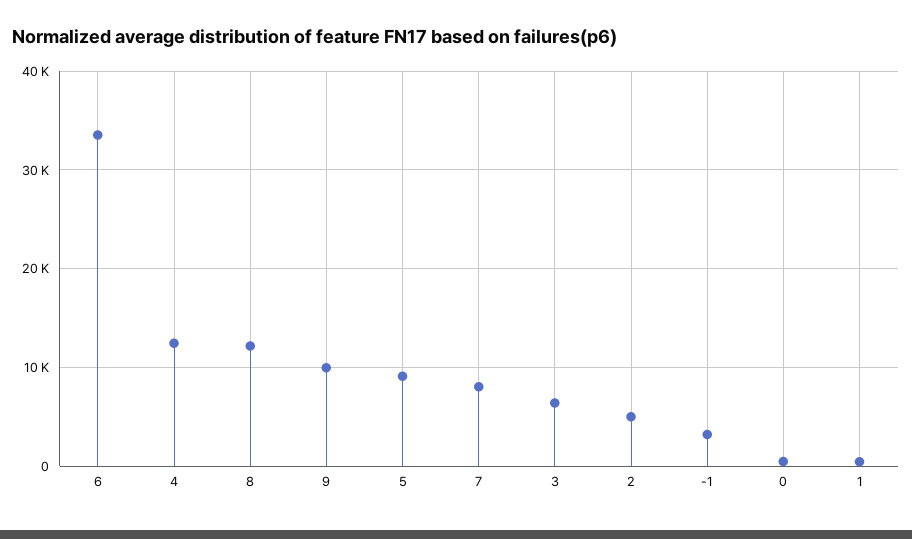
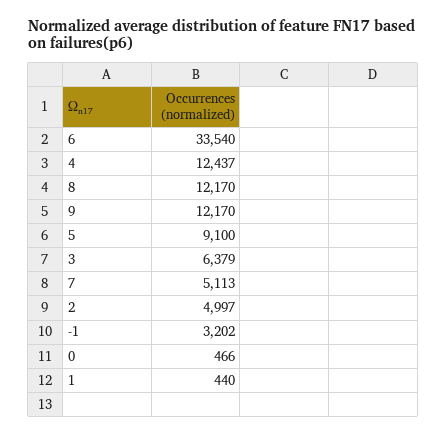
9: 10000 -> 12170
7: 8000 -> 5113

